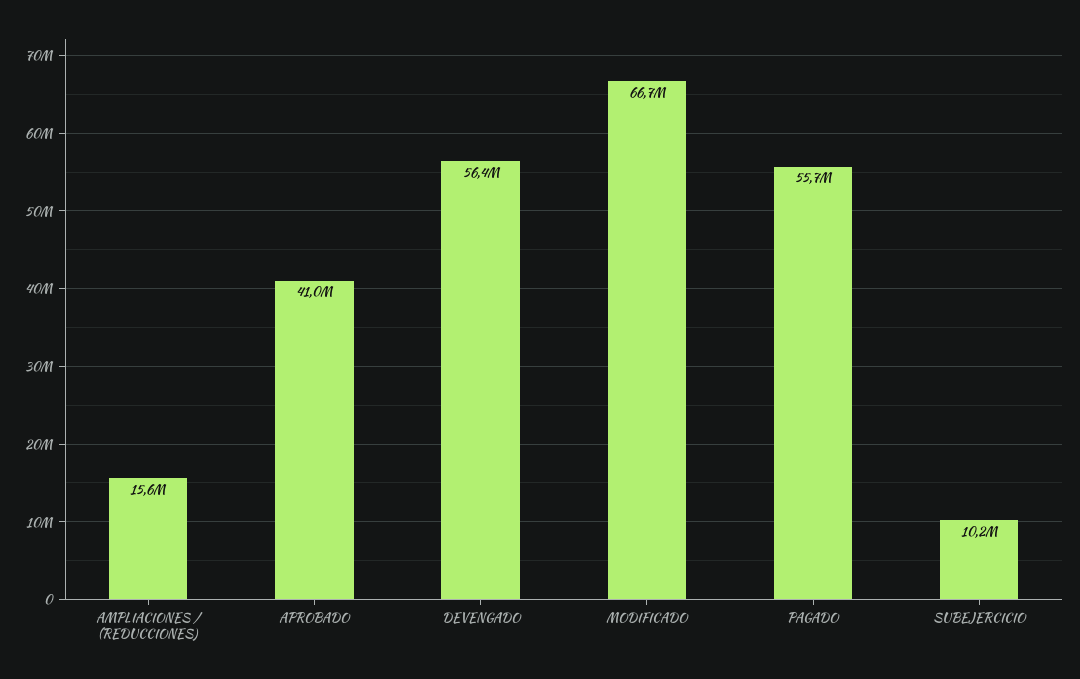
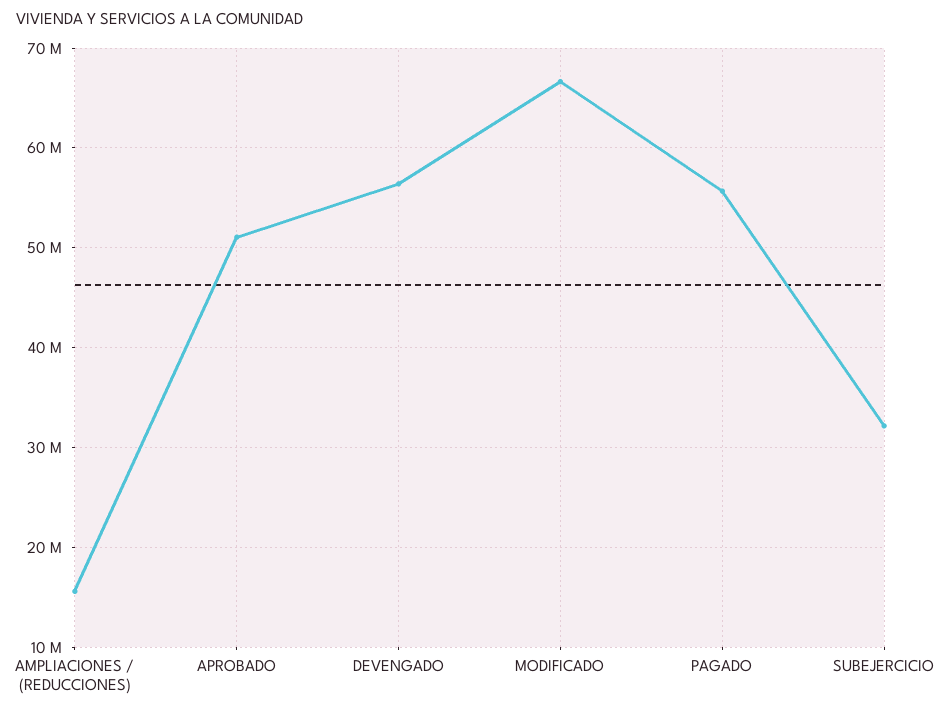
APROBADO: 41000000 -> 51000000
SUBEJERCICIO: 10200000 -> 32000000

